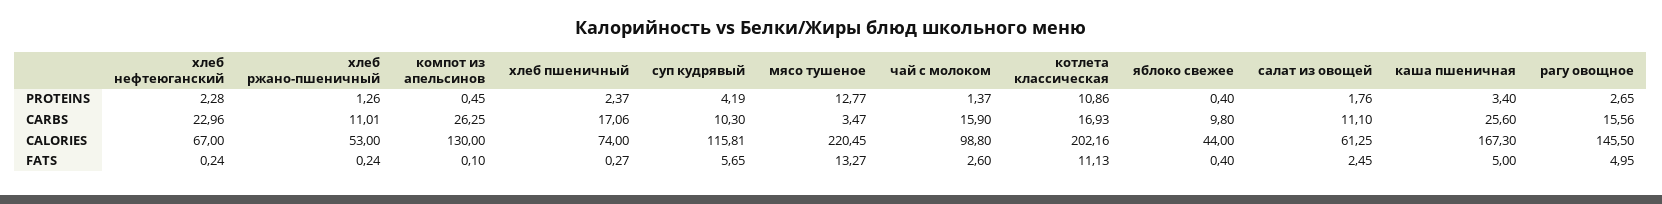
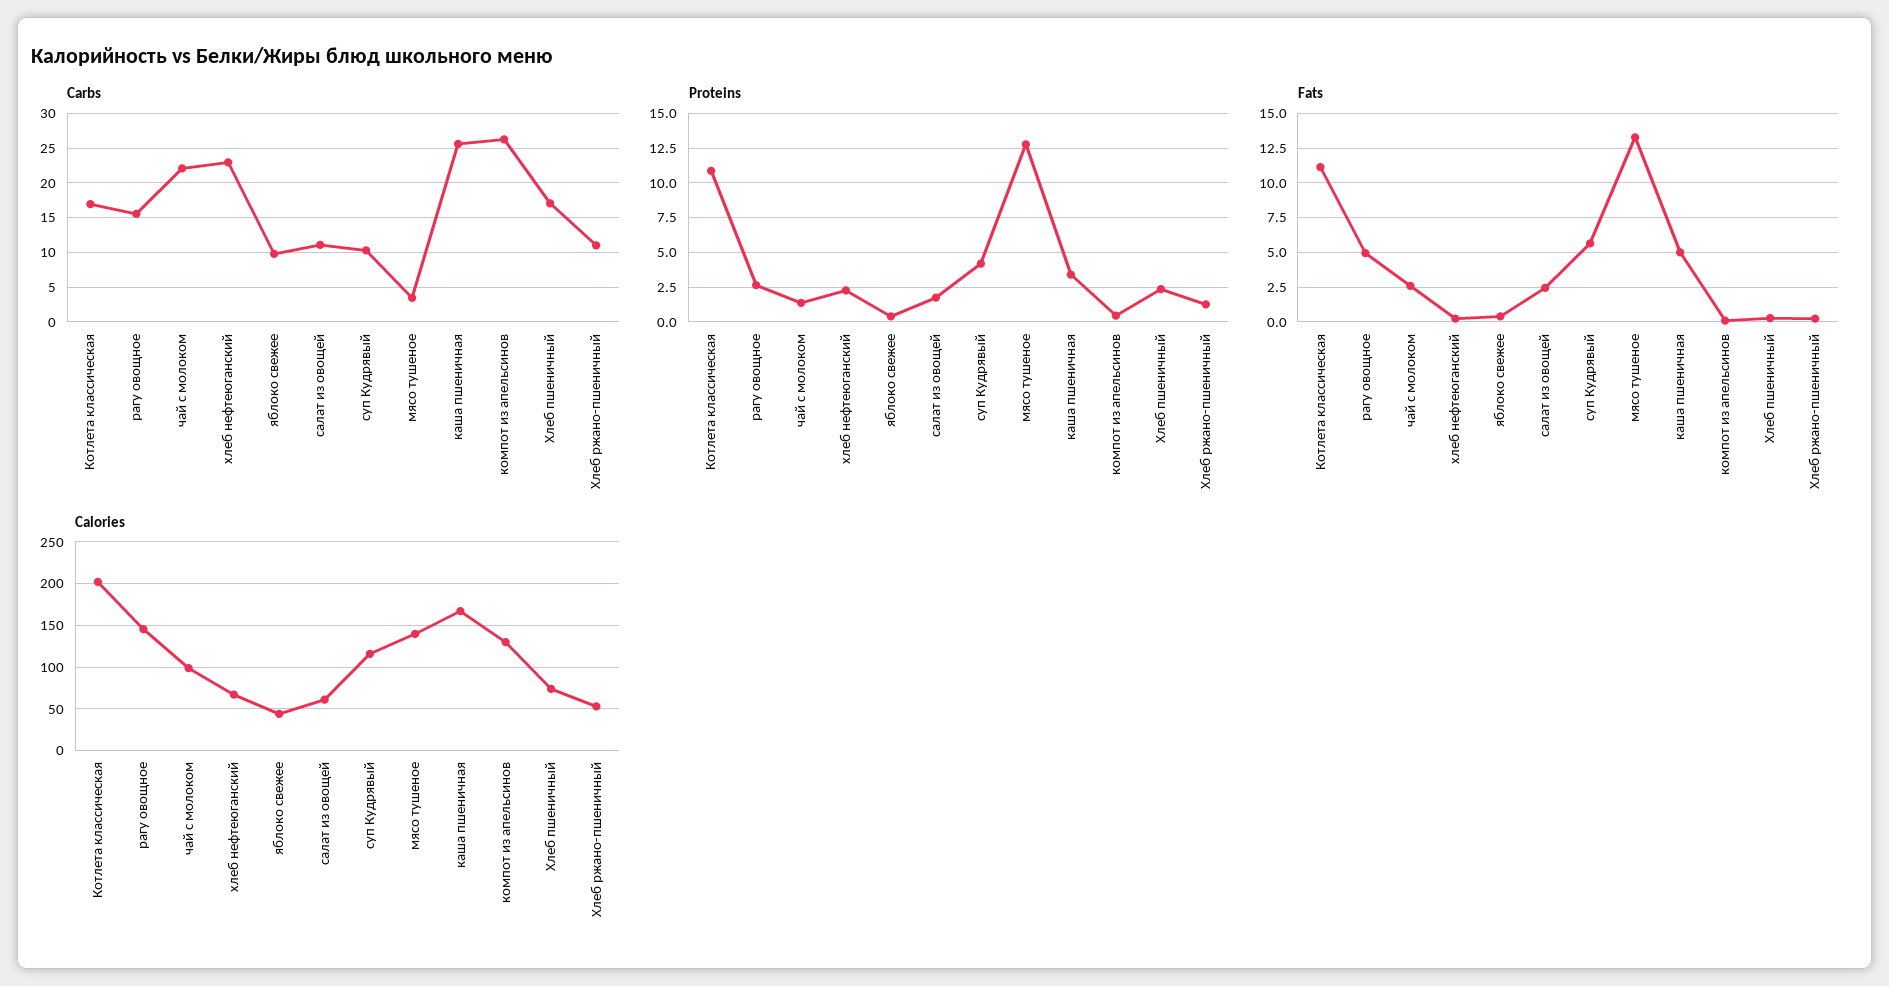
CARBS, чай с молоком: 15.9 -> 22
CALORIES, мясо тушеное: 220.45 -> 140

